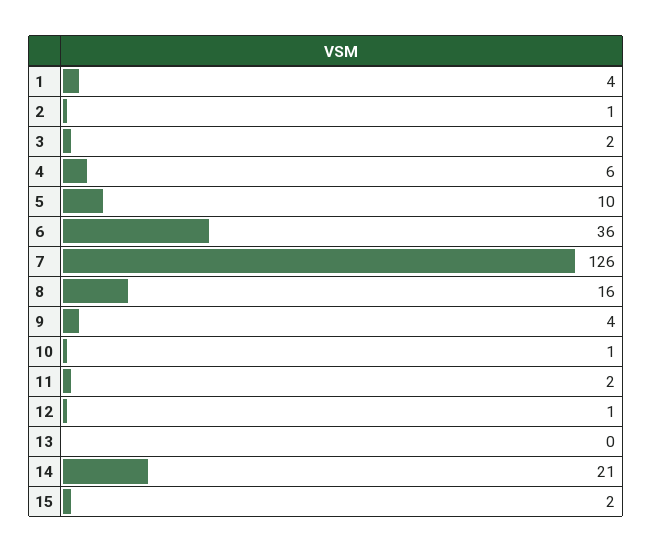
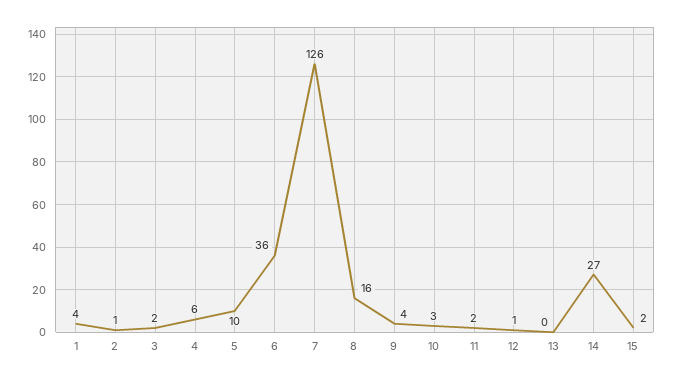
10: 1 -> 3
14: 21 -> 27

